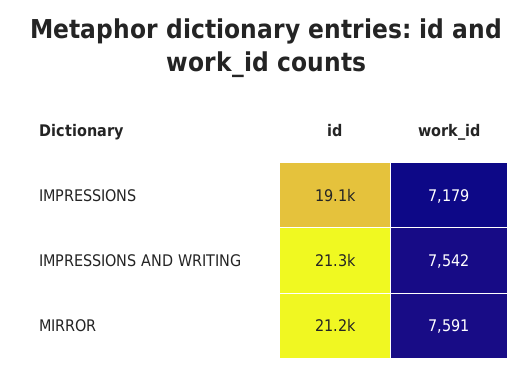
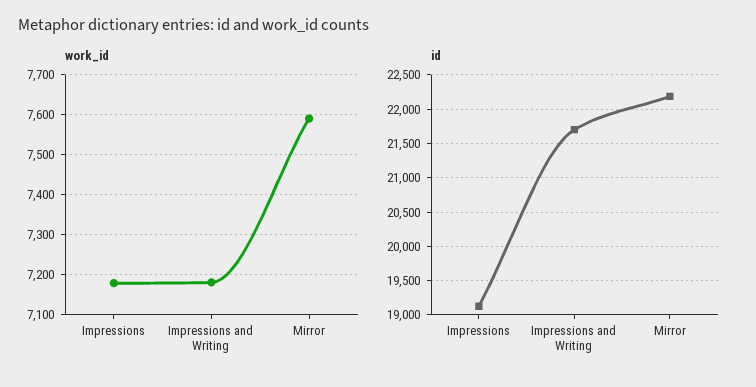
id, IMPRESSIONS AND WRITING: 21300 -> 21700
work_id, IMPRESSIONS AND WRITING: 7542 -> 7180
id, MIRROR: 21200 -> 22200

